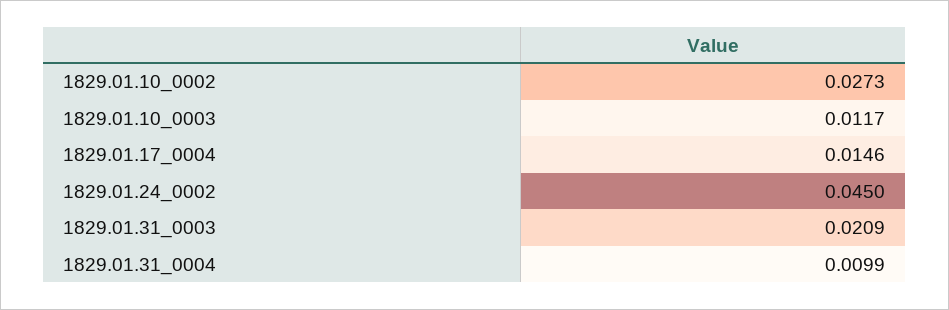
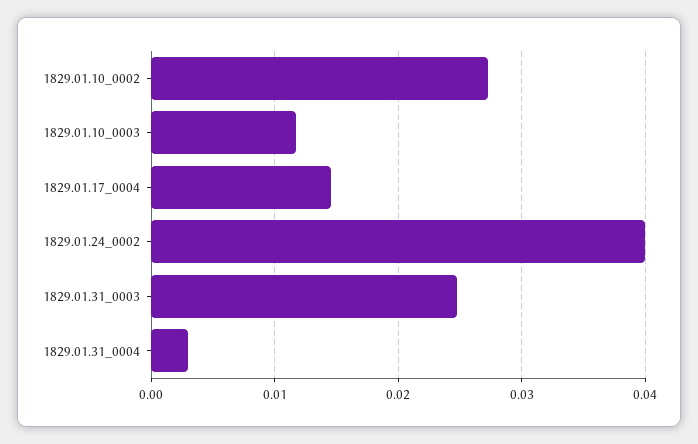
1829.01.24_0002: 0.045 -> 0.04
1829.01.31_0003: 0.0209 -> 0.025
1829.01.31_0004: 0.0099 -> 0.003

